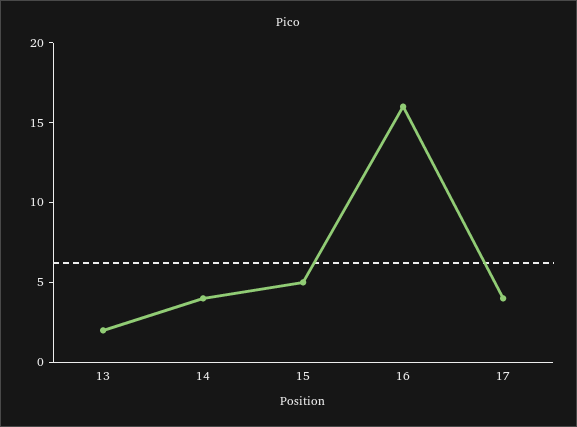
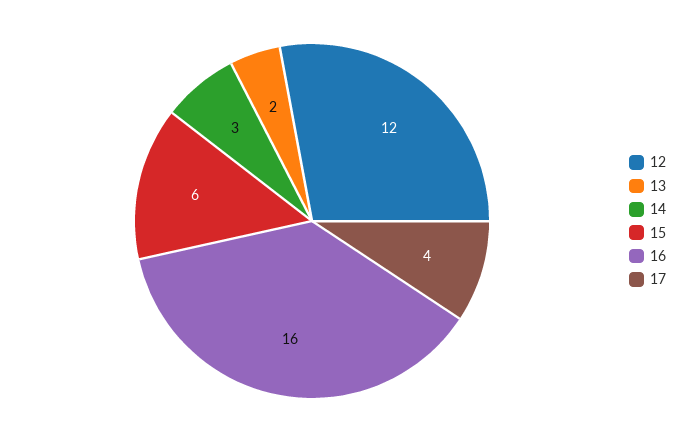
14: 4 -> 3
15: 5 -> 6
12: none -> 12

